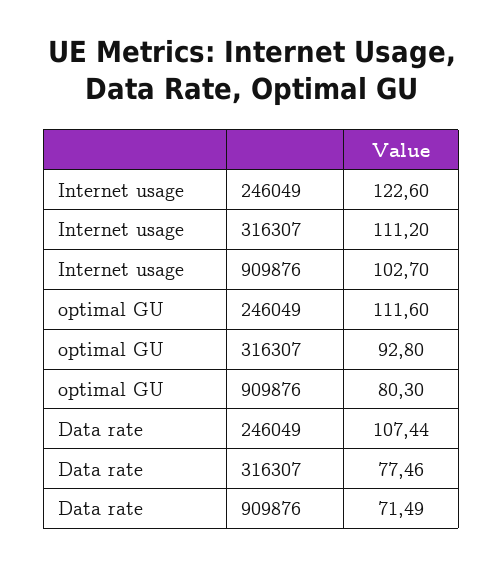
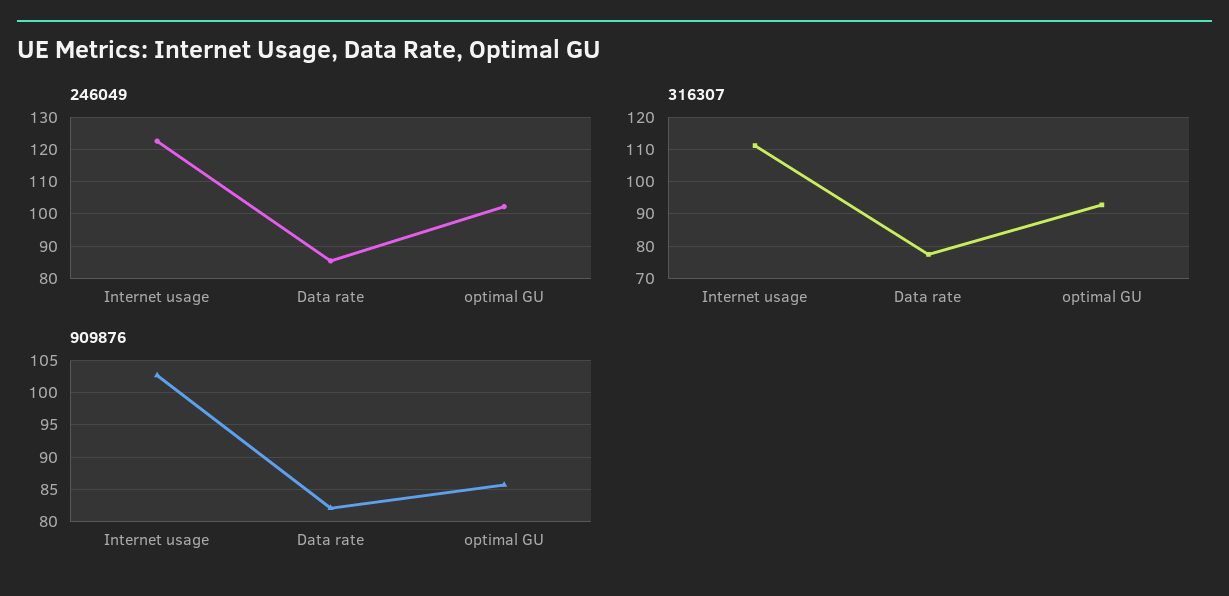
246049, optimal GU: 111.6 -> 102
909876, optimal GU: 80.3 -> 86
246049, Data rate: 107.44 -> 86
909876, Data rate: 71.49 -> 82

